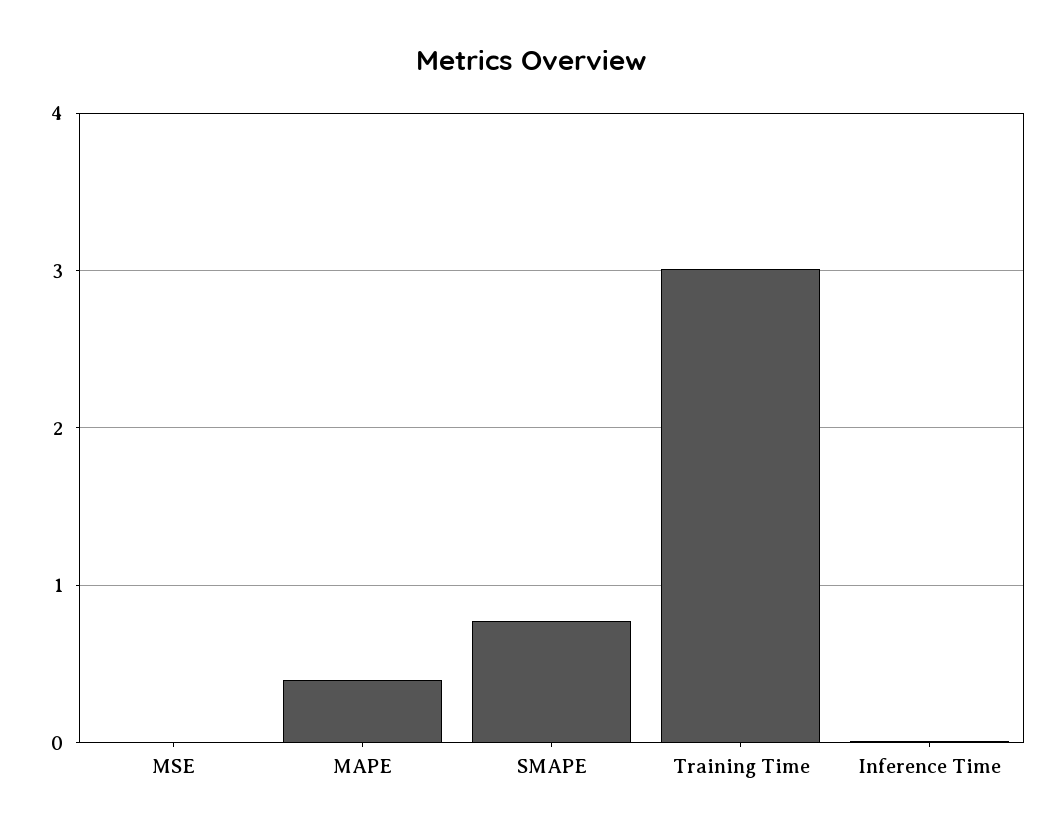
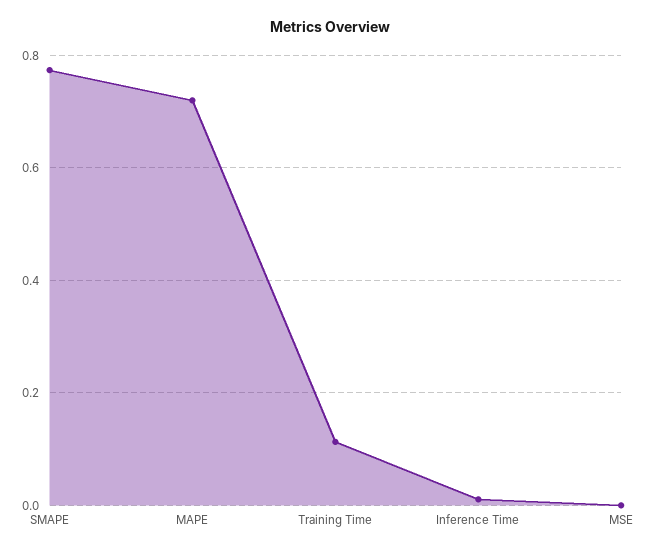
MAPE: 0.4 -> 0.72
Training Time: 3 -> 0.12

